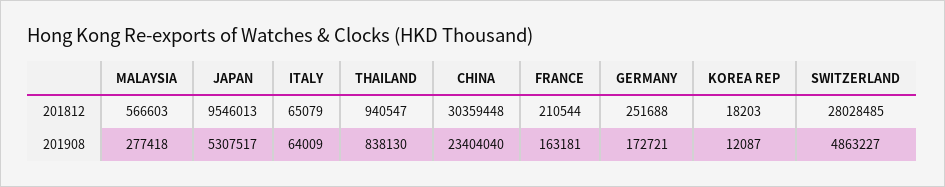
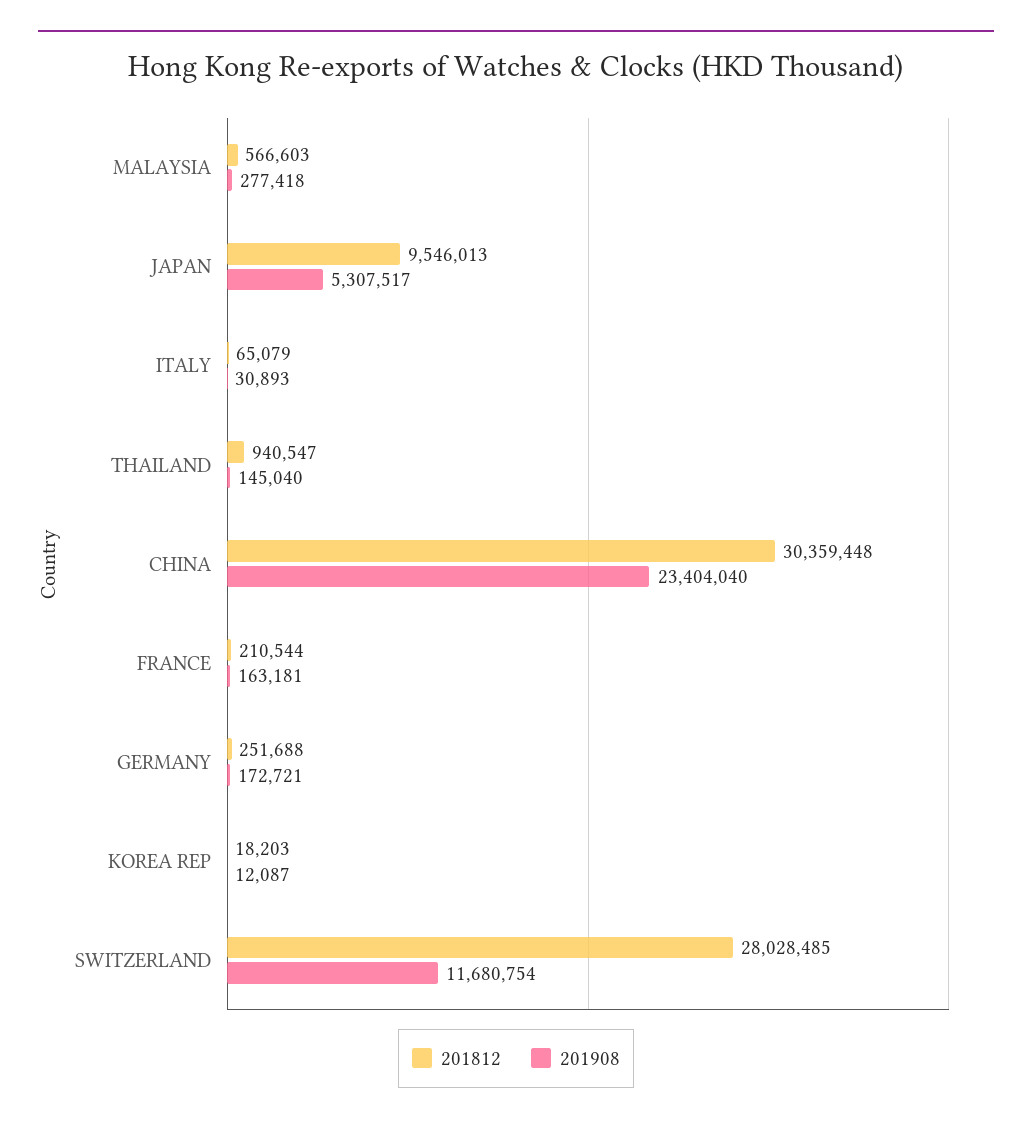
201908, ITALY: 64009 -> 30893
201908, THAILAND: 838130 -> 145040
201908, SWITZERLAND: 4863227 -> 11680754

